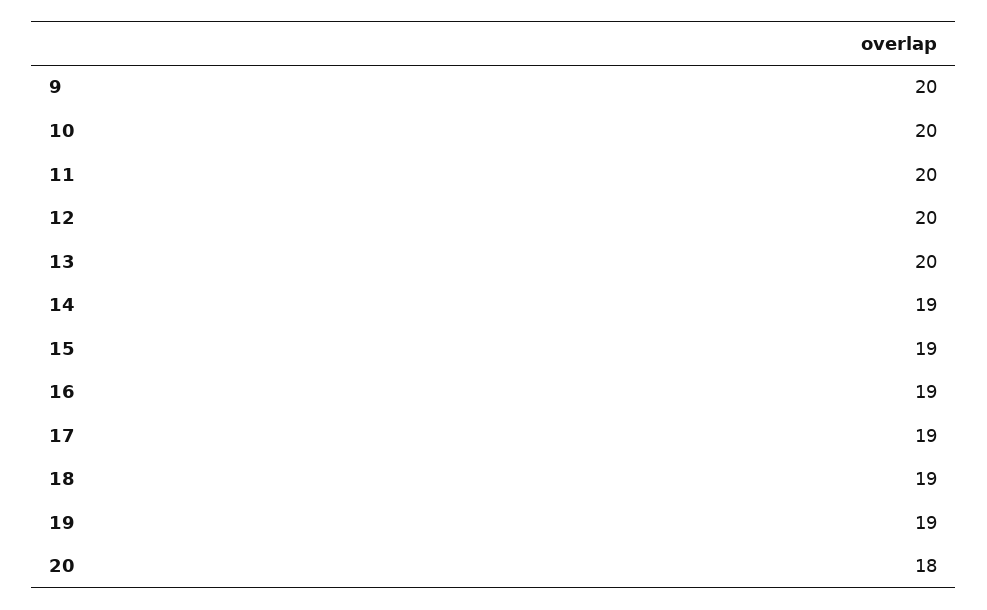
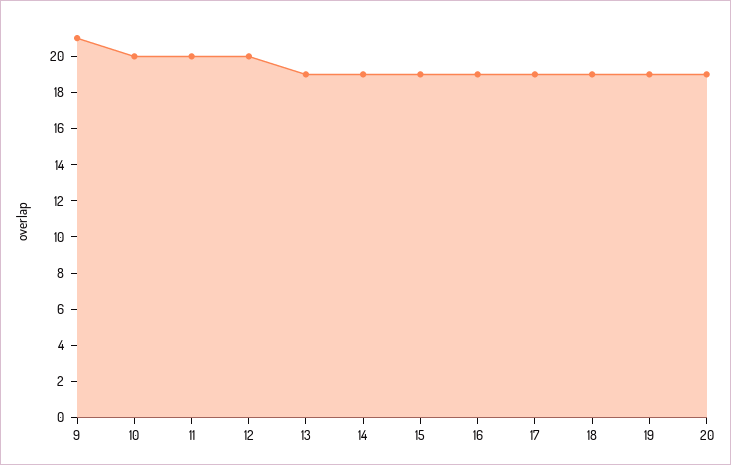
9: 20 -> 21
13: 20 -> 19
20: 18 -> 19

